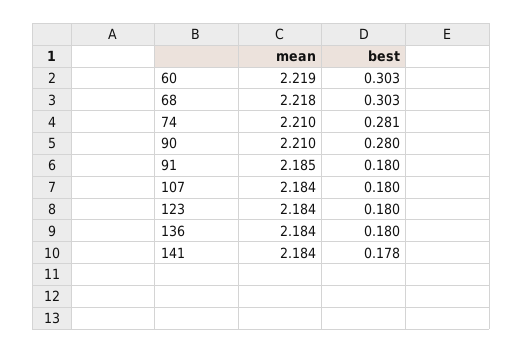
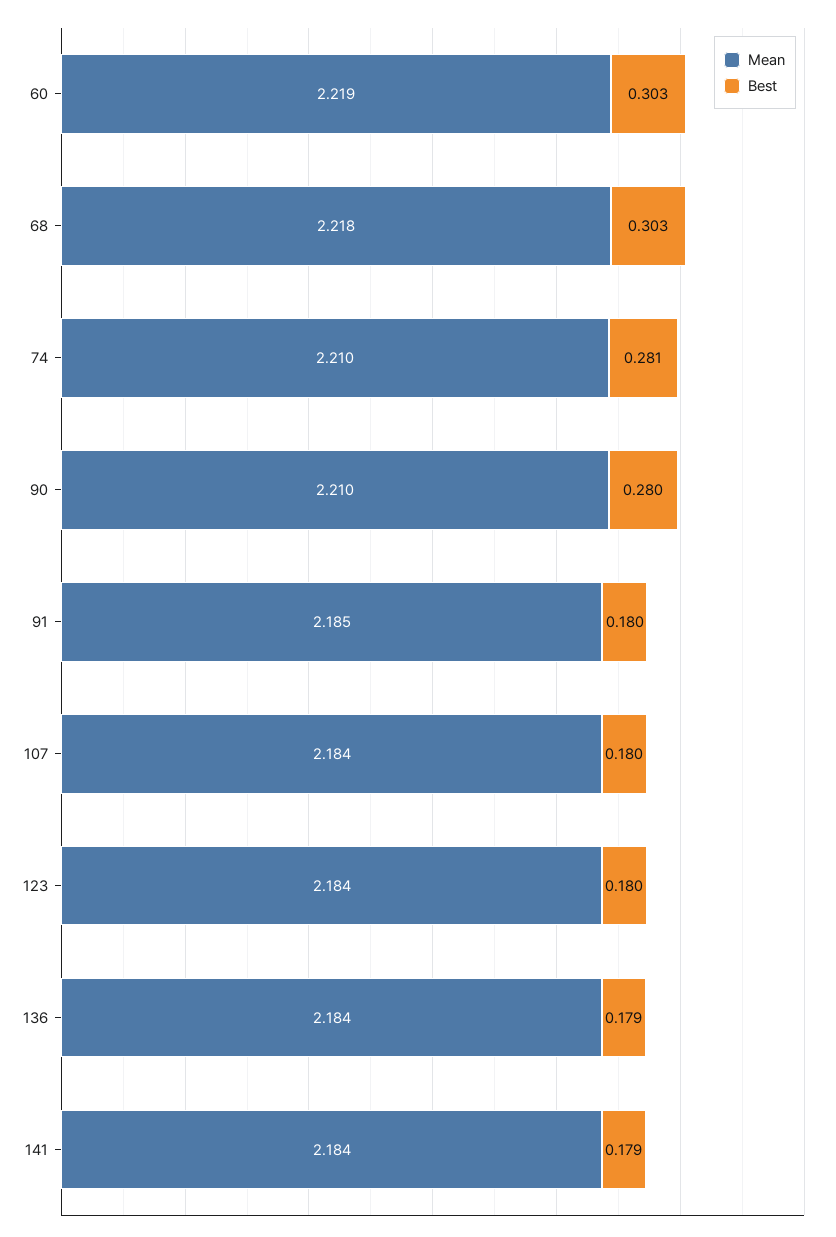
best, 136: 0.18 -> 0.179
best, 141: 0.178 -> 0.179

